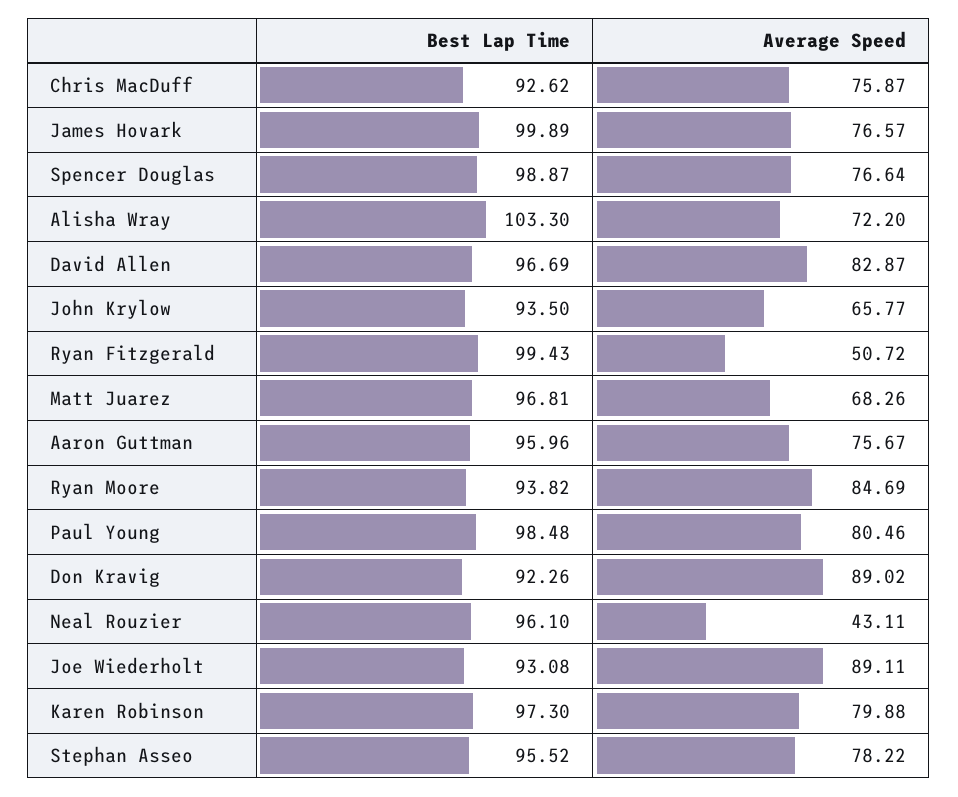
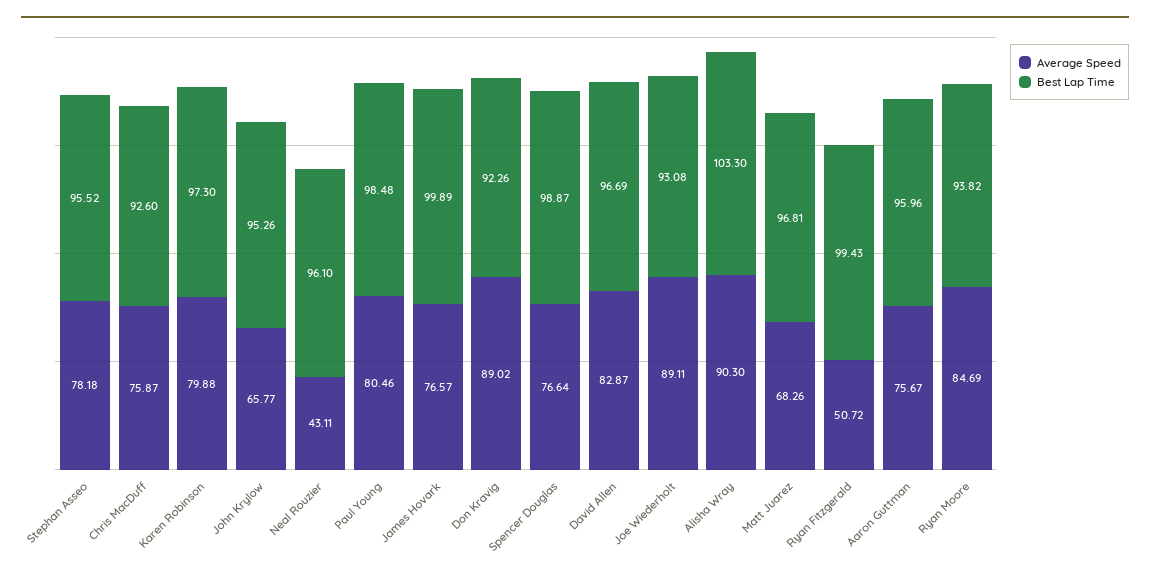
Best Lap Time, Chris MacDuff: 92.62 -> 92.6
Average Speed, Alisha Wray: 72.2 -> 90.3
Best Lap Time, John Krylow: 93.5 -> 95.26
Average Speed, Stephan Asseo: 78.22 -> 78.18

